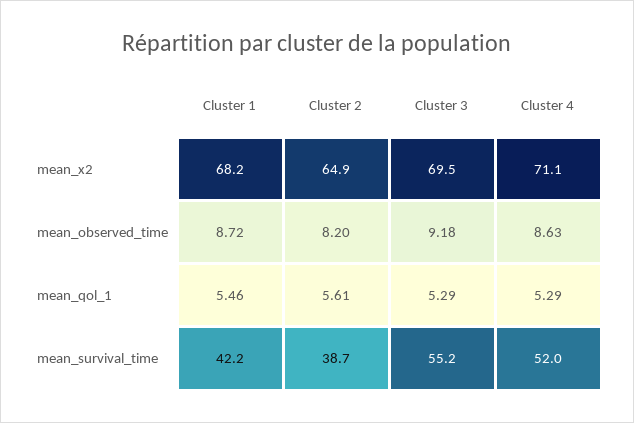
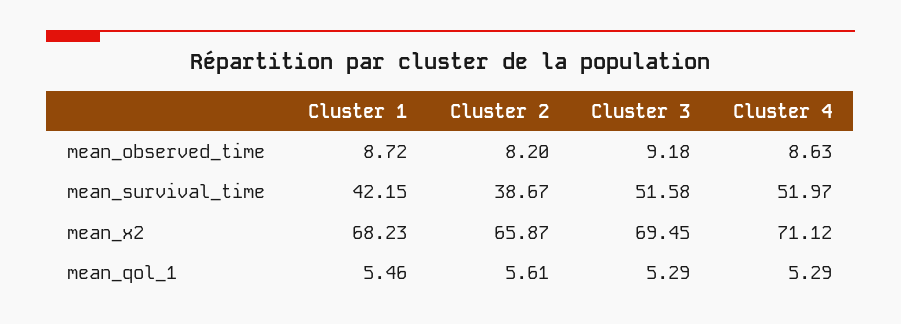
Cluster 2, mean_x2: 64.9 -> 65.87
Cluster 3, mean_survival_time: 55.2 -> 51.58

